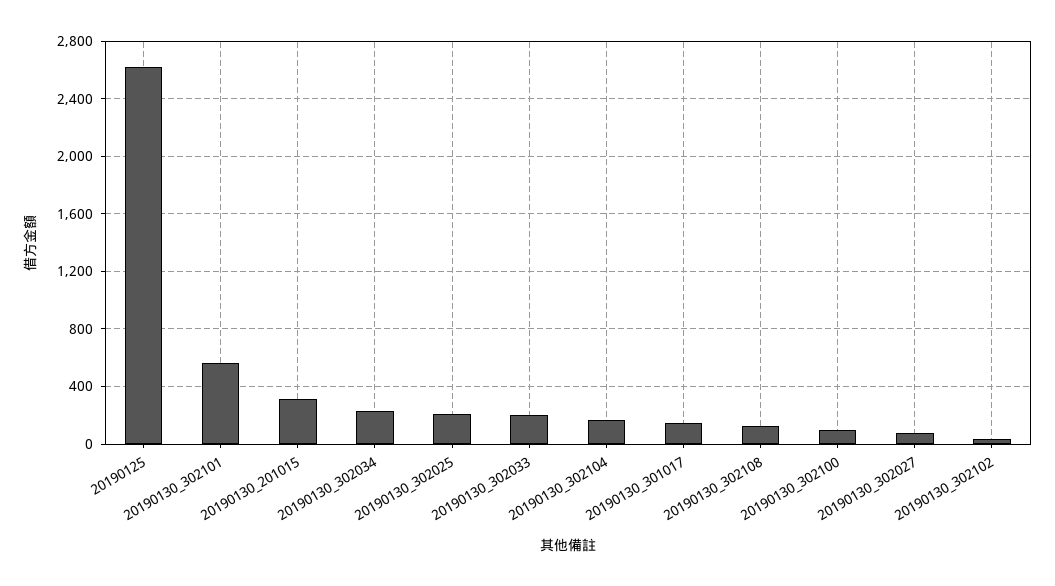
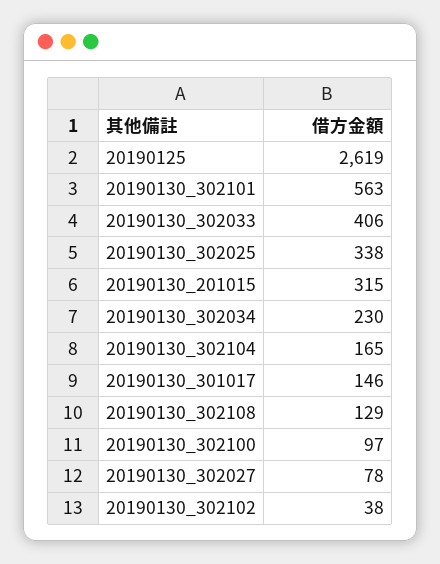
20190130_302025: 200 -> 338
20190130_302033: 200 -> 406

